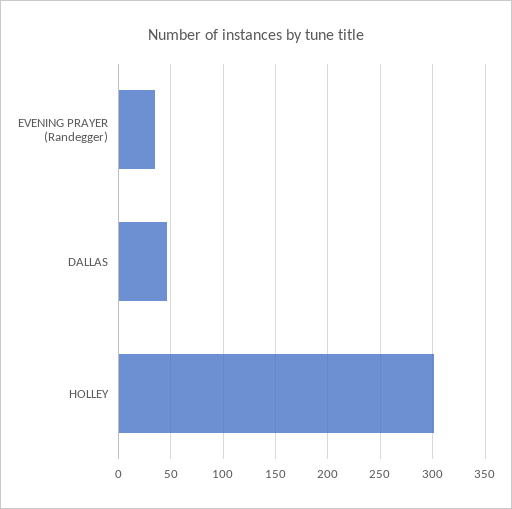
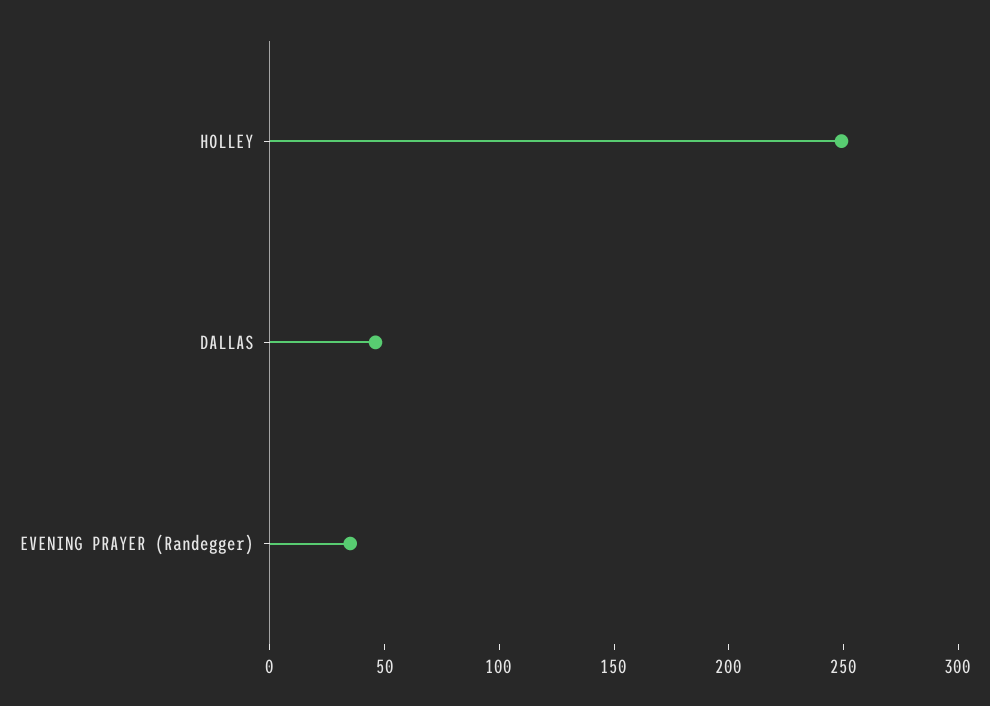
HOLLEY: 300 -> 250

